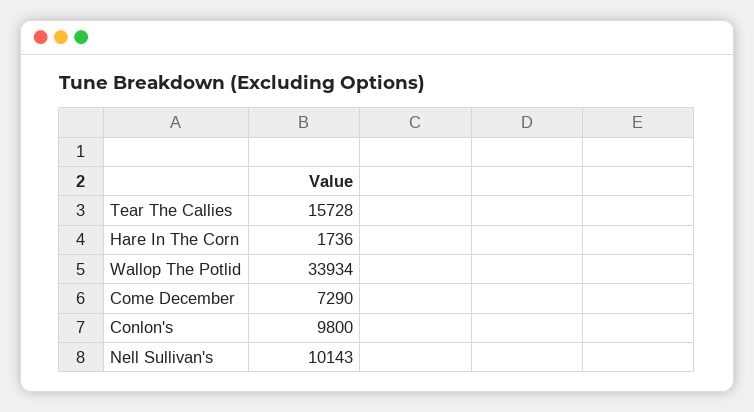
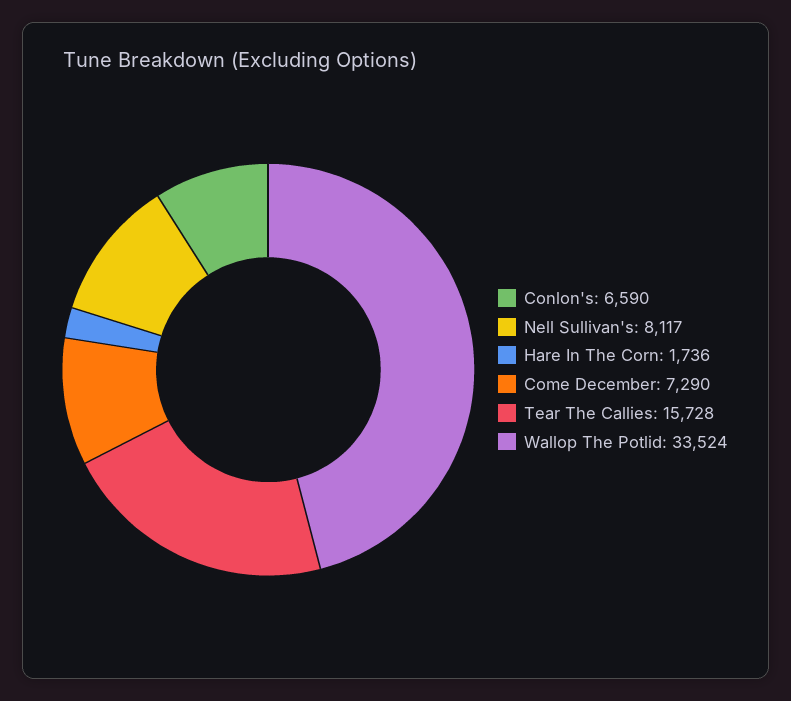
Wallop The Potlid: 33934 -> 33524
Conlon's: 9800 -> 6590
Nell Sullivan's: 10143 -> 8117

